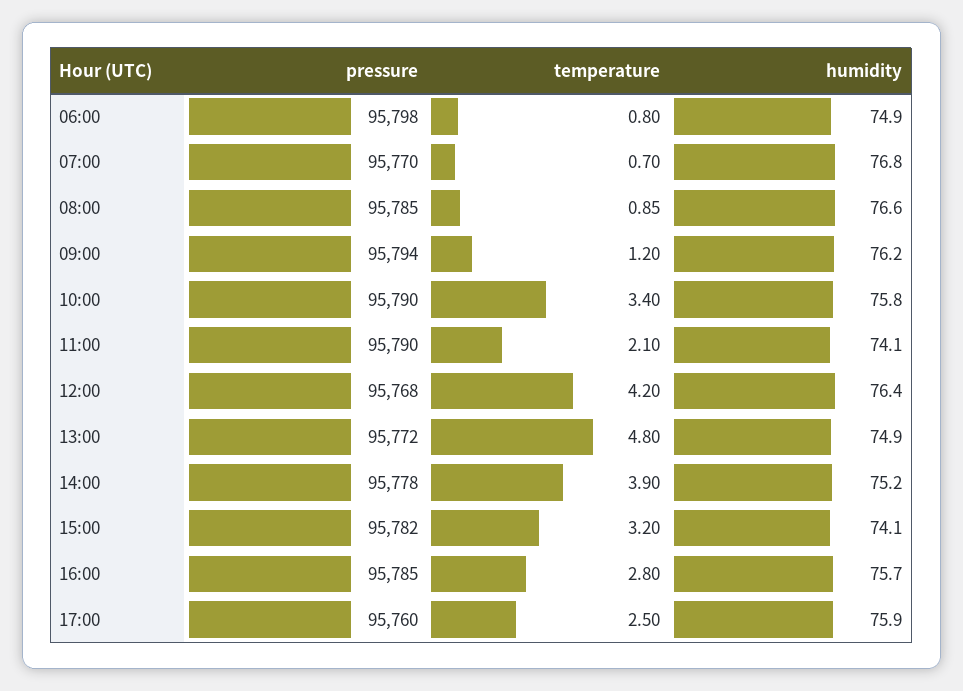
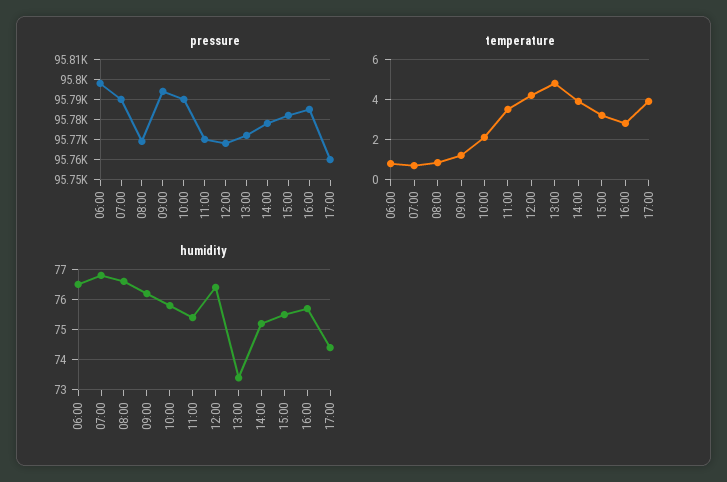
humidity, 06:00: 74.9 -> 76.5
pressure, 07:00: 95770 -> 95790
pressure, 08:00: 95785 -> 95770
temperature, 10:00: 3.4 -> 2
pressure, 11:00: 95790 -> 95770
temperature, 11:00: 2.1 -> 3.5
humidity, 11:00: 74.1 -> 75.5
humidity, 13:00: 74.9 -> 73.5
humidity, 15:00: 74.1 -> 75.5
temperature, 17:00: 2.5 -> 4
humidity, 17:00: 75.9 -> 74.5

